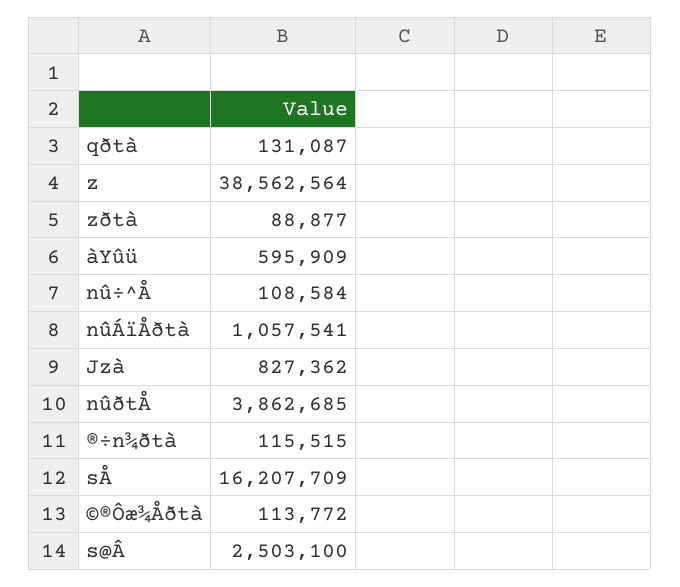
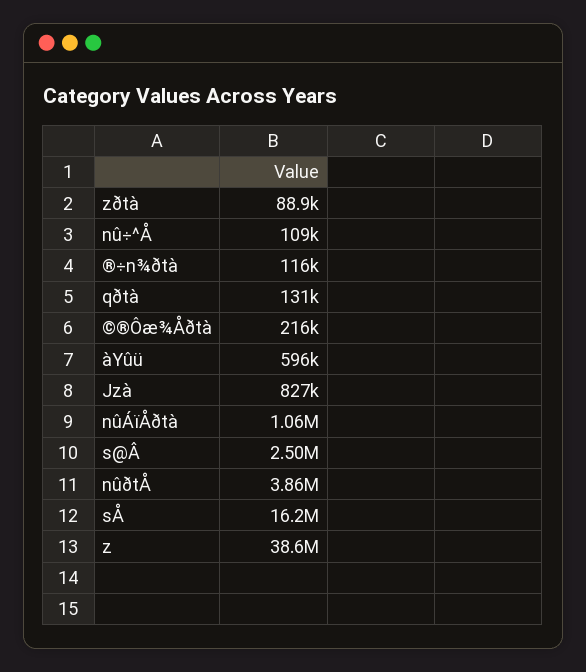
©®Ôæ¾Åðtà: 113772 -> 216000

